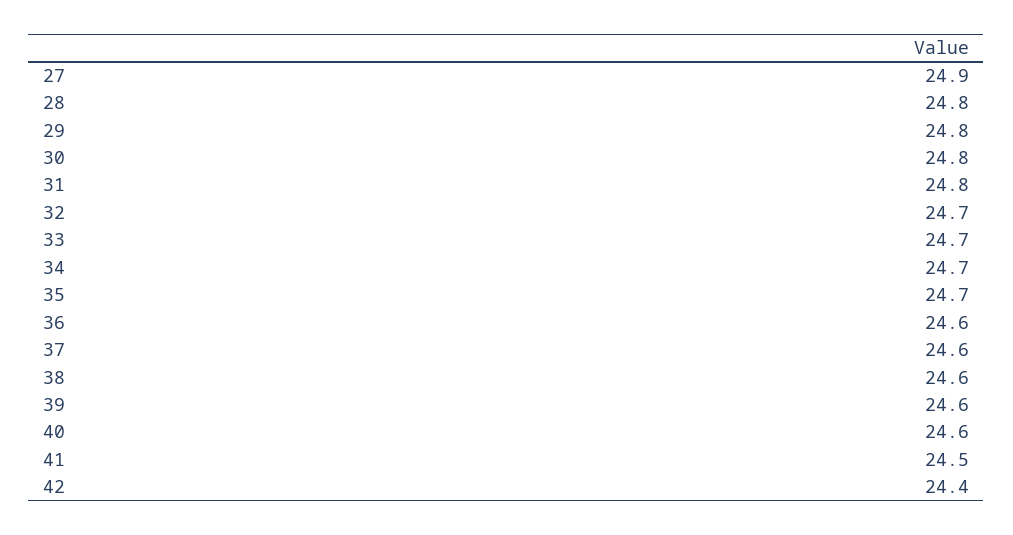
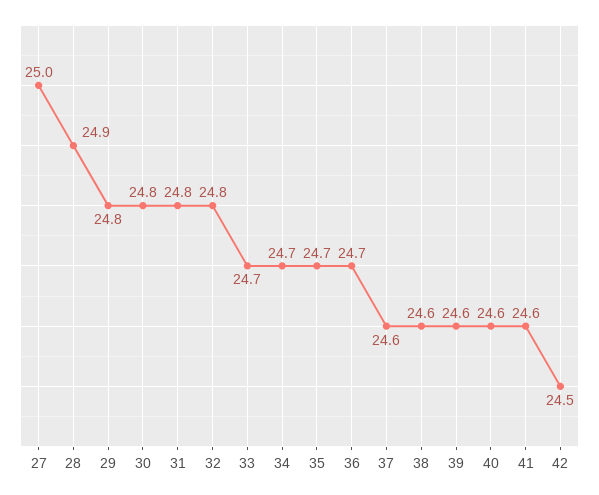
27: 24.9 -> 25
28: 24.8 -> 24.9
32: 24.7 -> 24.8
36: 24.6 -> 24.7
41: 24.5 -> 24.6
42: 24.4 -> 24.5

